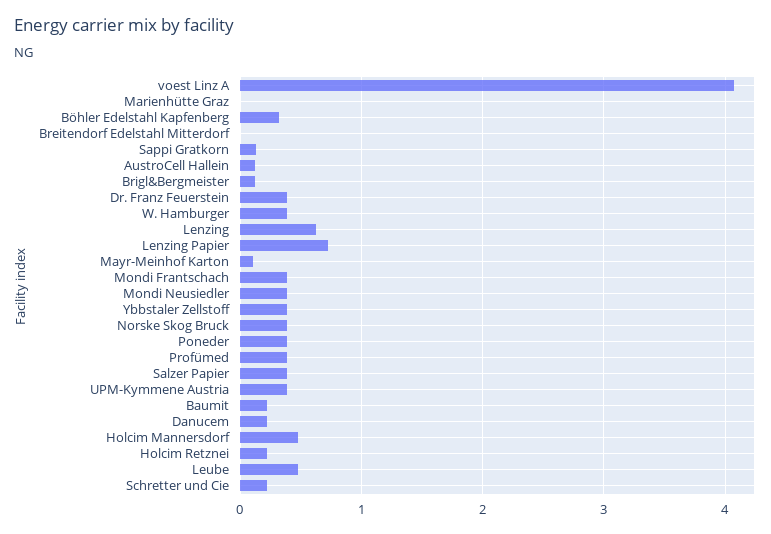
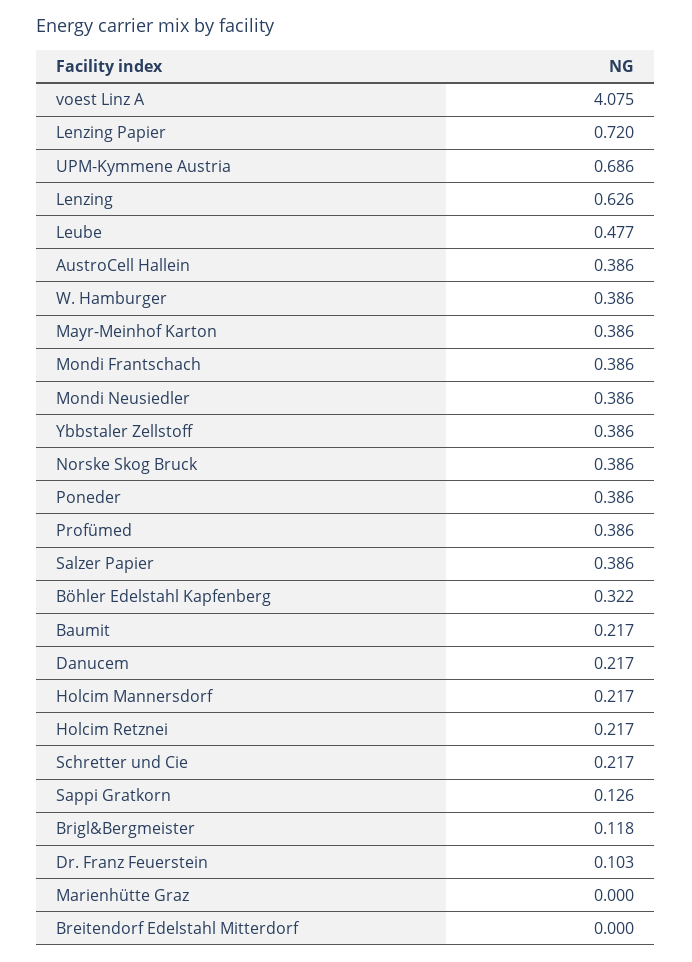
AustroCell Hallein: 0.1 -> 0.386
Dr. Franz Feuerstein: 0.4 -> 0.103
Mayr-Meinhof Karton: 0.1 -> 0.386
UPM-Kymmene Austria: 0.4 -> 0.686
Holcim Mannersdorf: 0.5 -> 0.217

